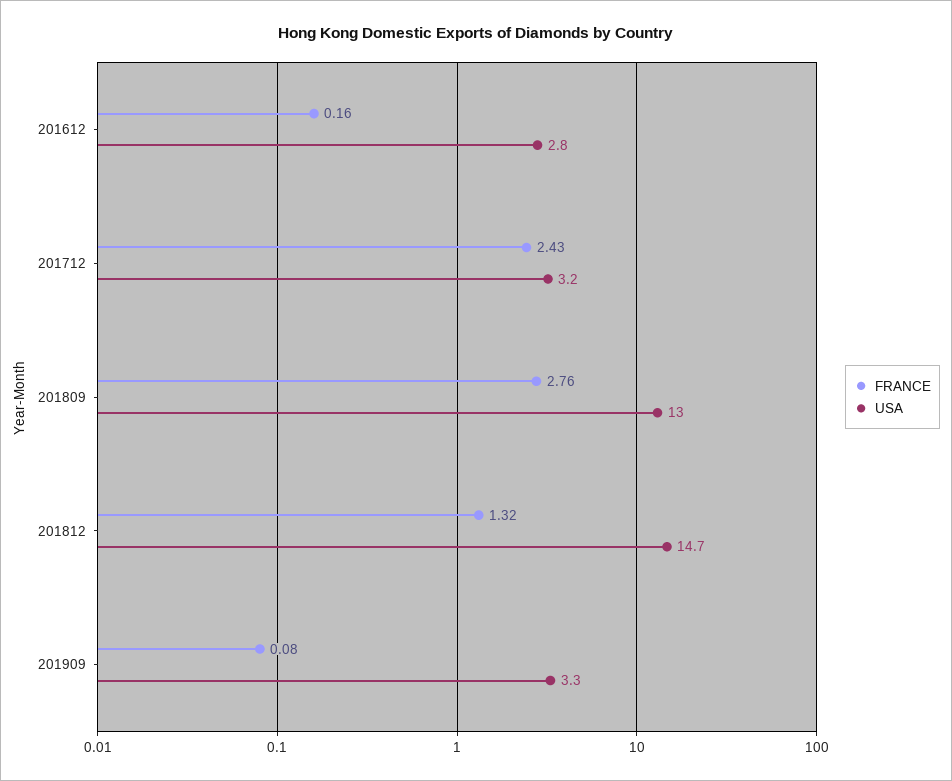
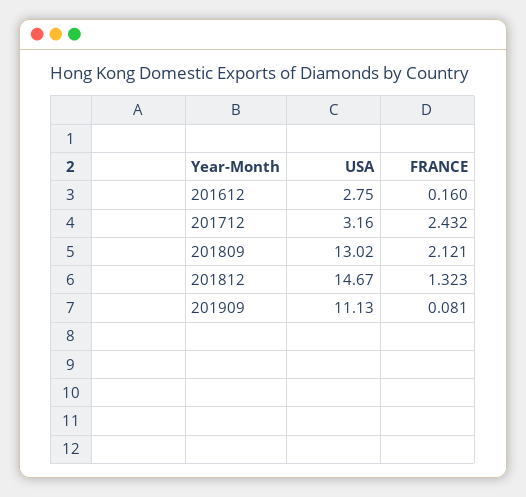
FRANCE, 201809: 2.76 -> 2.121
USA, 201909: 3.3 -> 11.13

